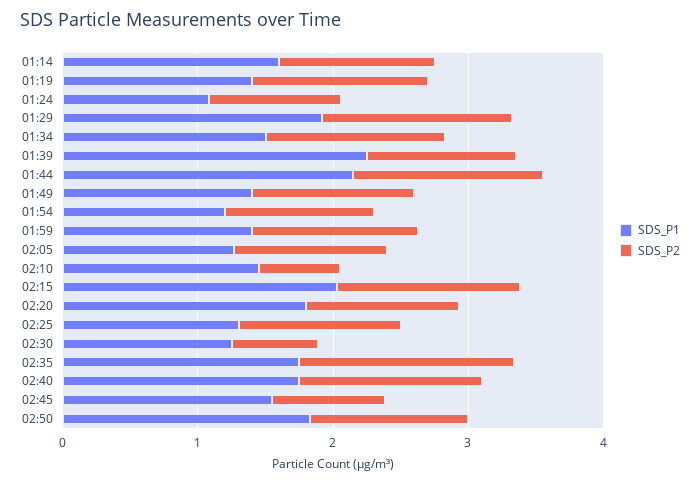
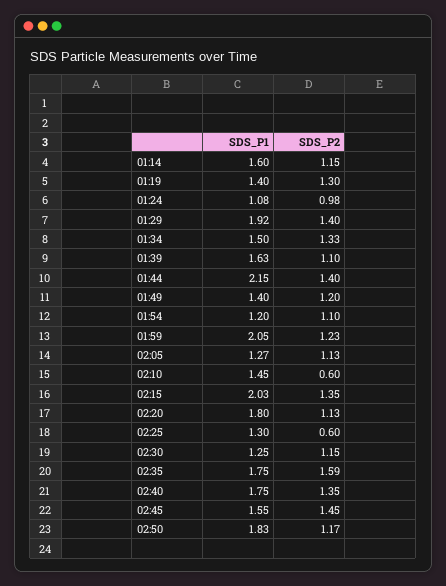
SDS_P1, 01:39: 2.2 -> 1.63
SDS_P1, 01:59: 1.4 -> 2.05
SDS_P2, 02:25: 1.2 -> 0.6
SDS_P2, 02:30: 0.6 -> 1.15
SDS_P2, 02:45: 0.8 -> 1.45

